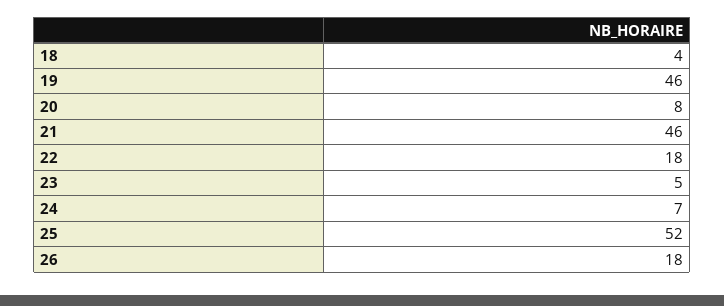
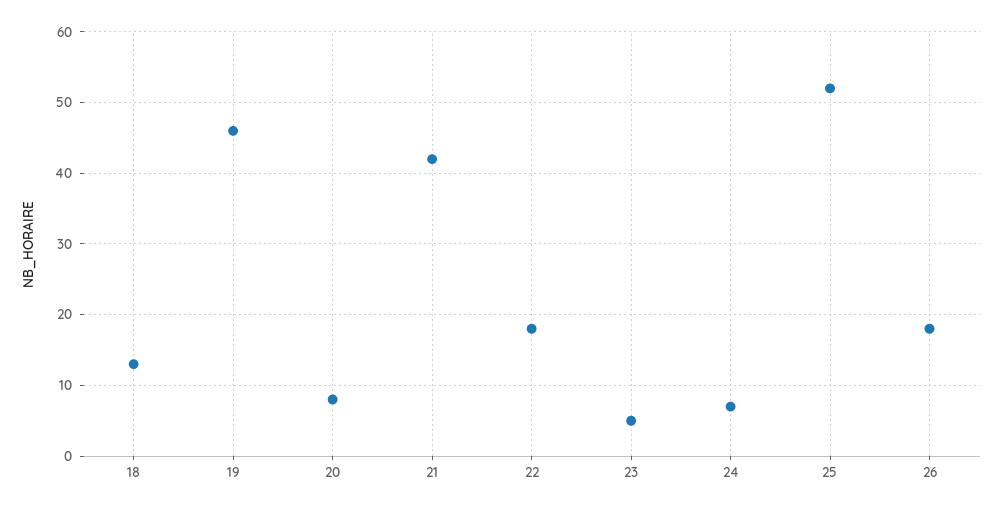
18: 4 -> 13
21: 46 -> 42

